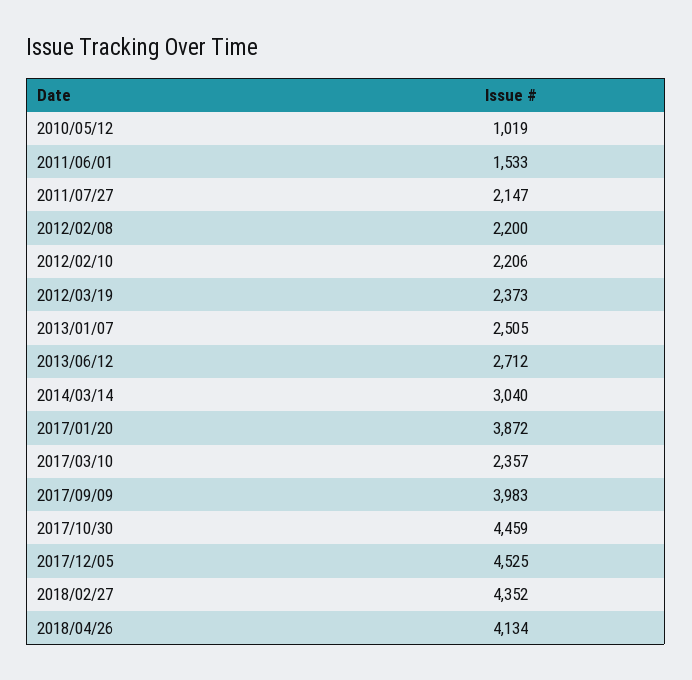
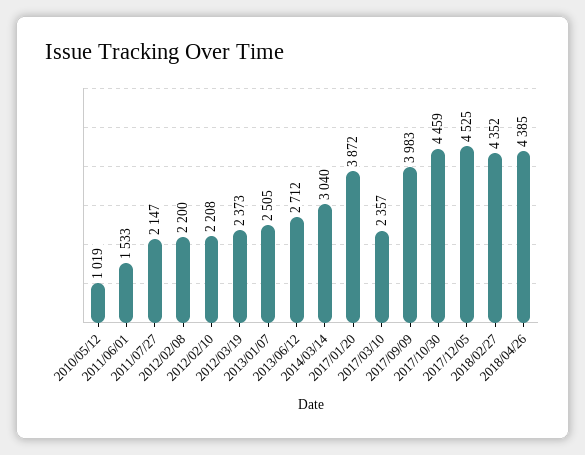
2012/02/10: 2206 -> 2208
2018/04/26: 4134 -> 4385

